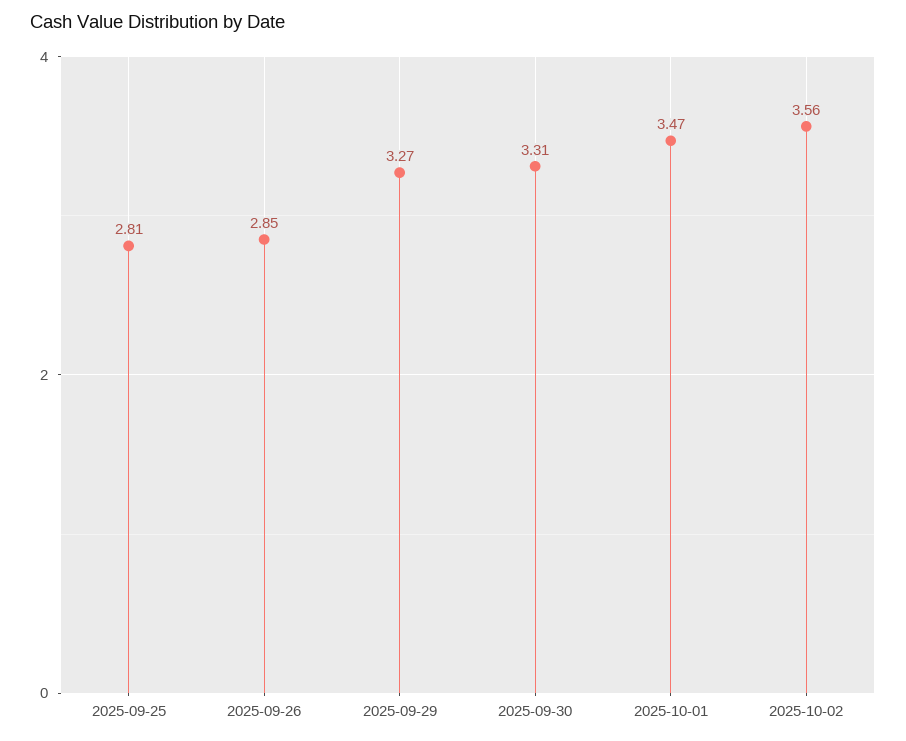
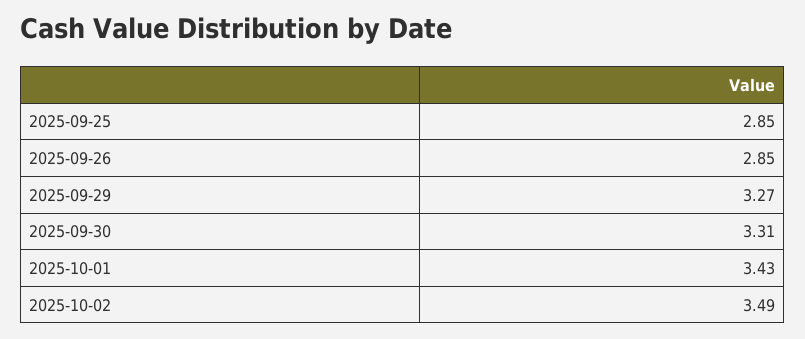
2025-09-25: 2.81 -> 2.85
2025-10-01: 3.47 -> 3.43
2025-10-02: 3.56 -> 3.49

